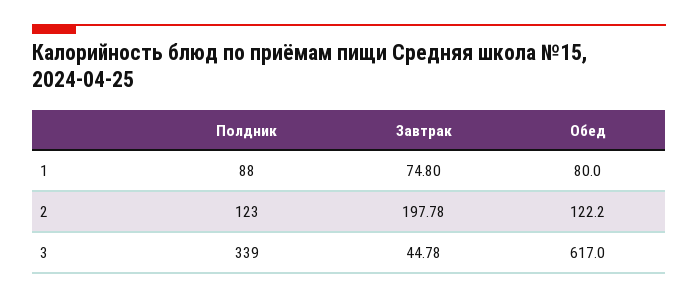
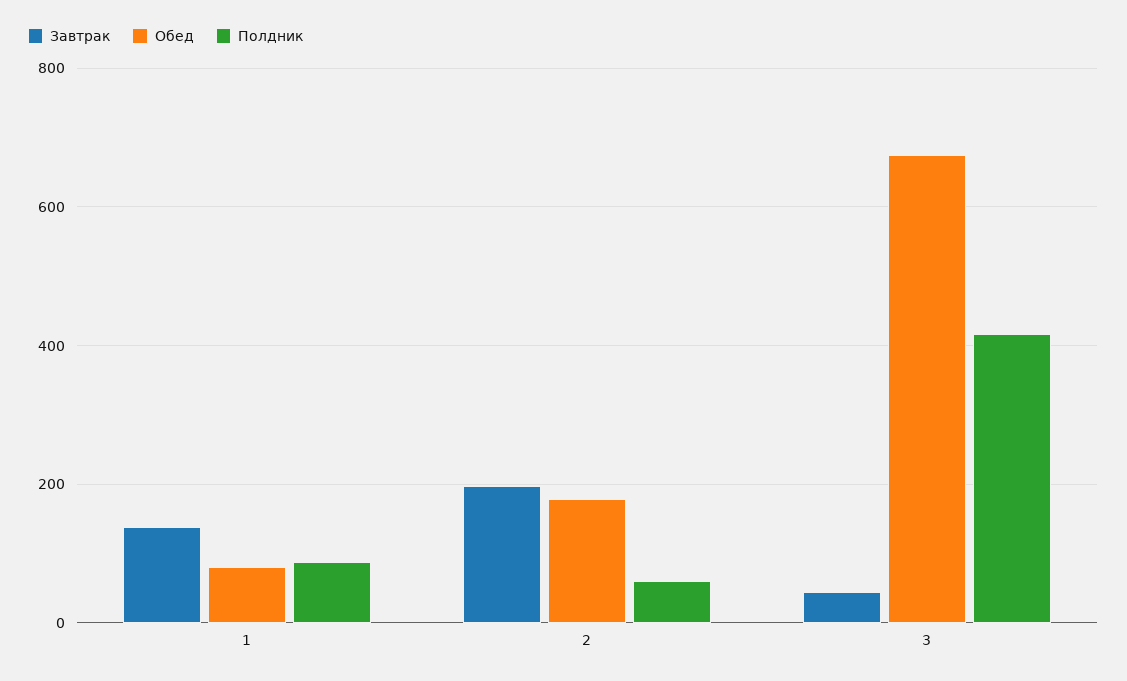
Завтрак, 1: 74.8 -> 140
Полдник, 2: 123 -> 60
Обед, 2: 122.2 -> 180
Полдник, 3: 339 -> 420
Обед, 3: 617 -> 680

